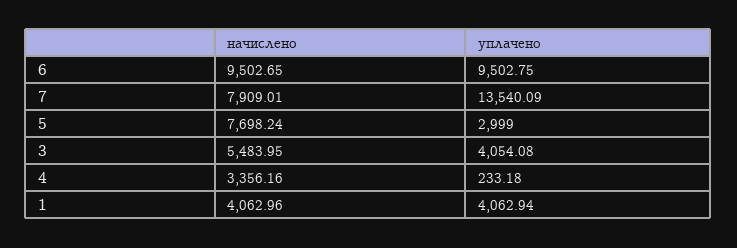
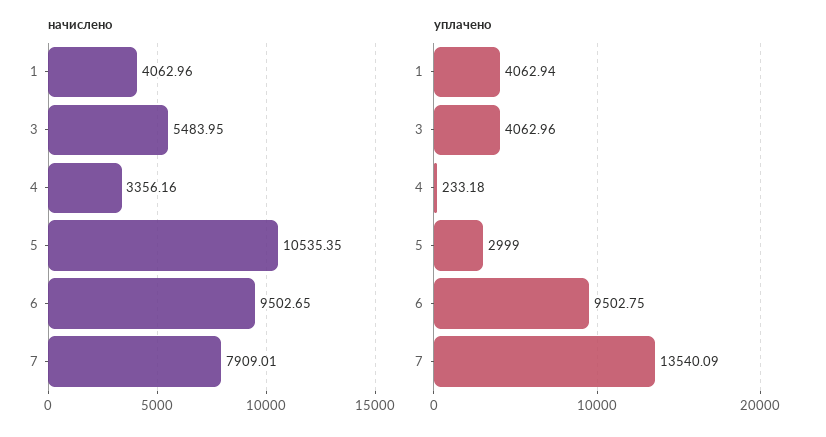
начислено, 5: 7698.24 -> 10535.35
уплачено, 3: 4054.08 -> 4062.96

